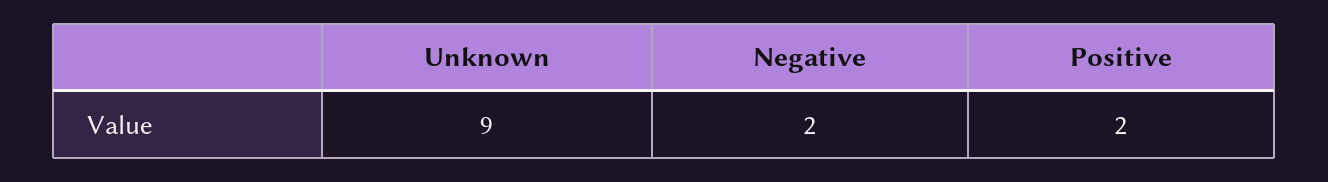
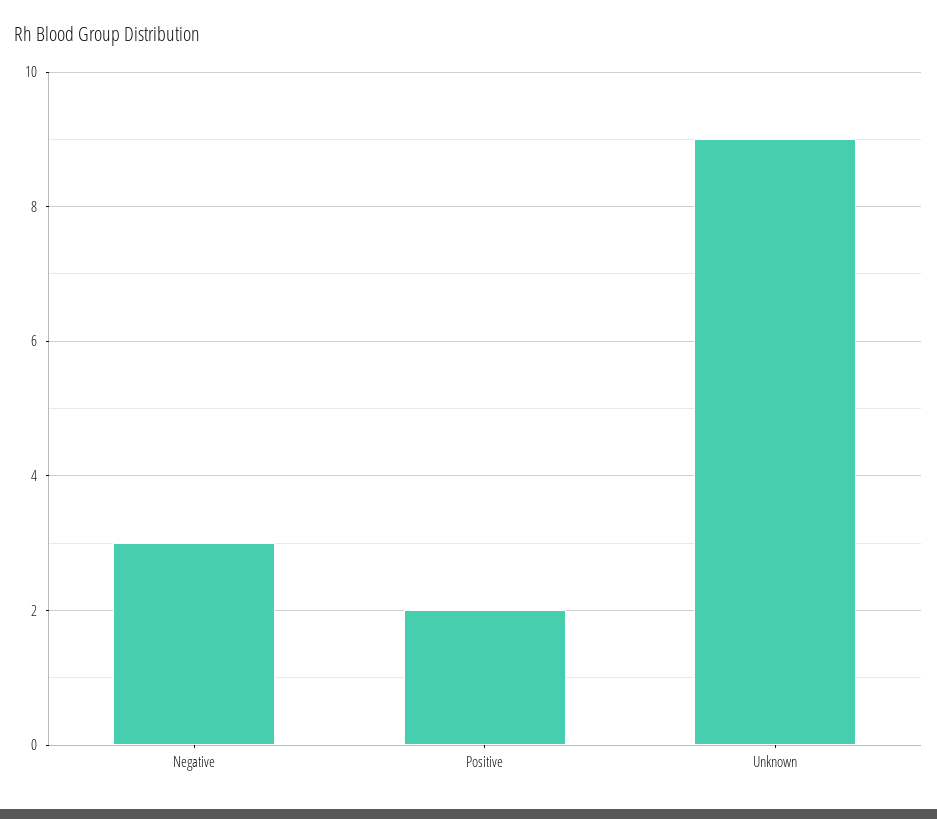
Negative: 2 -> 3

